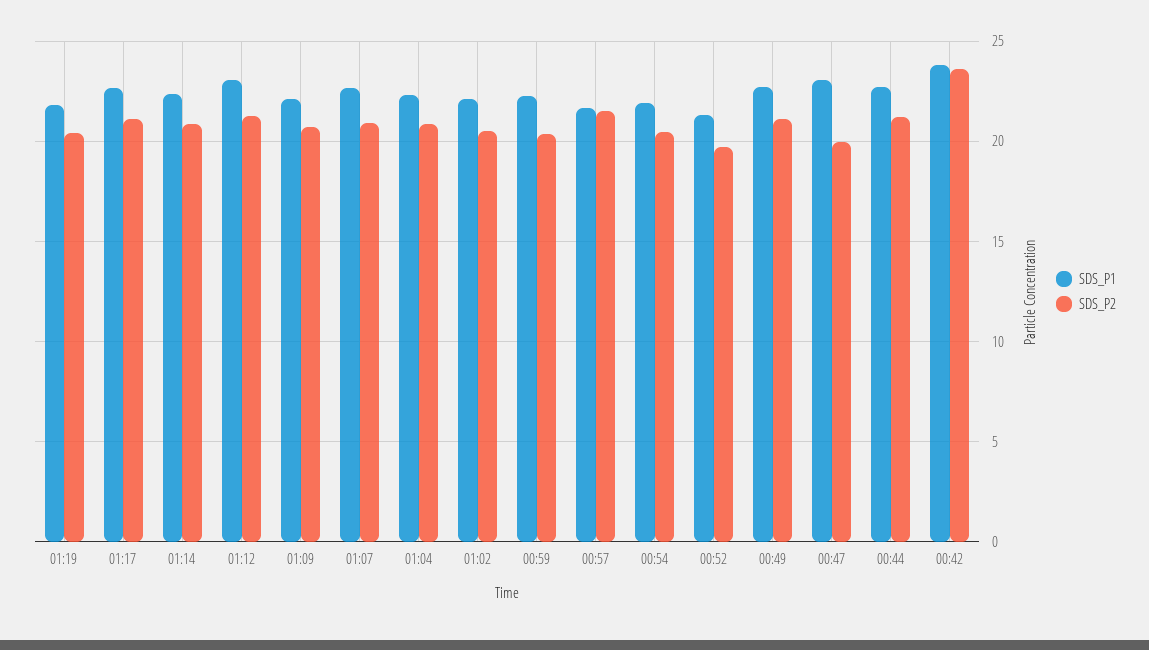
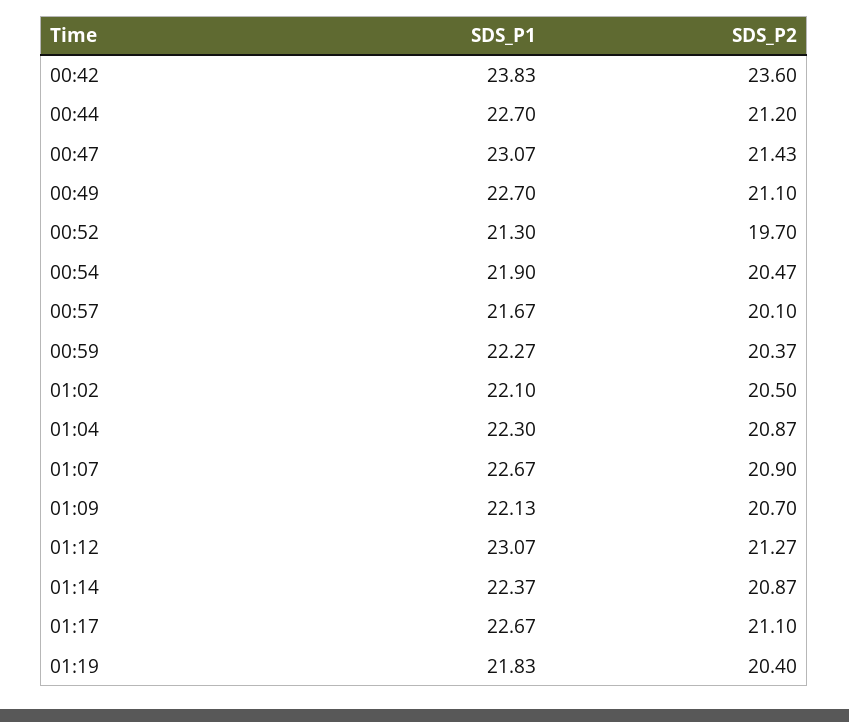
SDS_P2, 00:57: 21.5 -> 20.1
SDS_P2, 00:47: 20 -> 21.43

